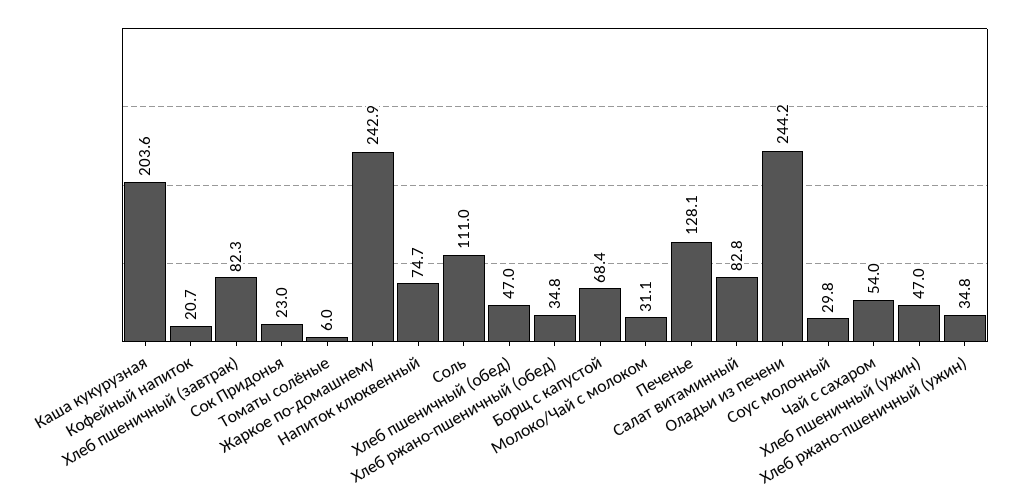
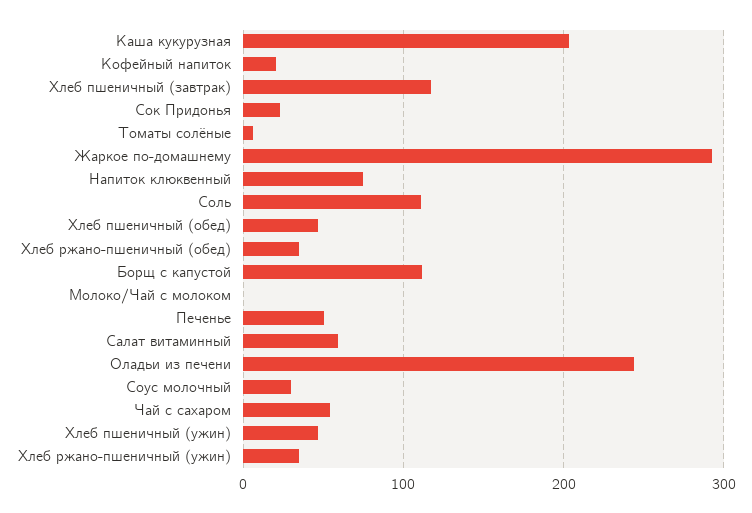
Хлеб пшеничный (завтрак): 82.3 -> 120
Жаркое по-домашнему: 242.9 -> 290
Борщ с капустой: 68.4 -> 110
Молоко/Чай с молоком: 31.1 -> 0
Печенье: 128.1 -> 50
Салат витаминный: 82.8 -> 60

